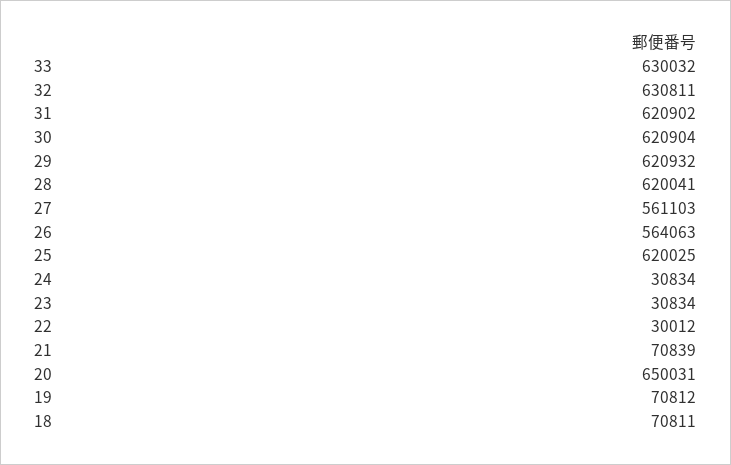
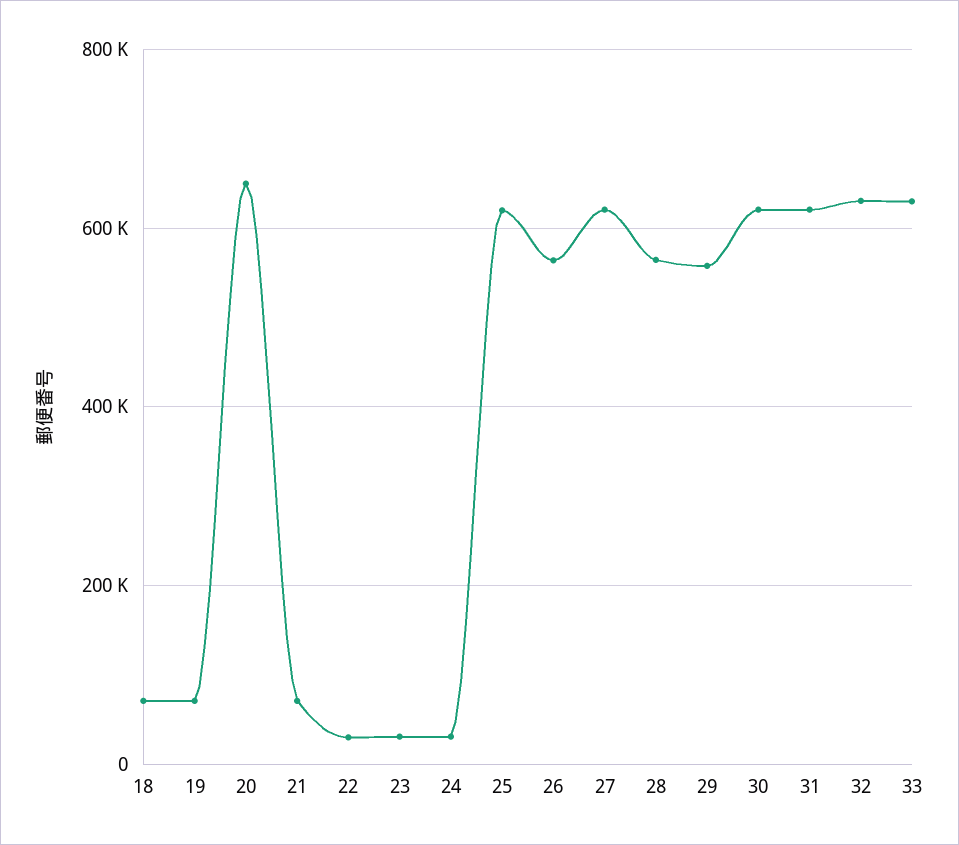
29: 620932 -> 560000
28: 620041 -> 560000
27: 561103 -> 620000

